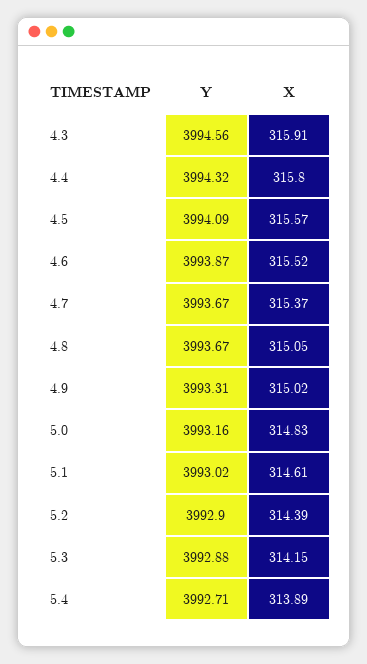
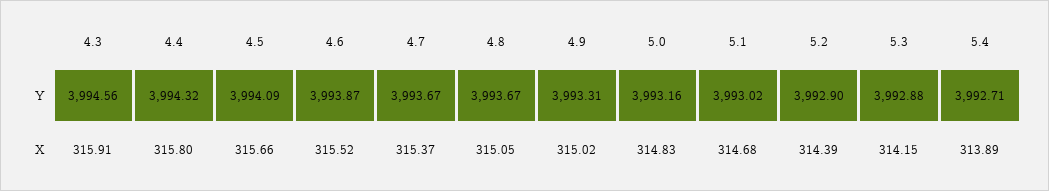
X, 4.5: 315.57 -> 315.66
X, 5.1: 314.61 -> 314.68

